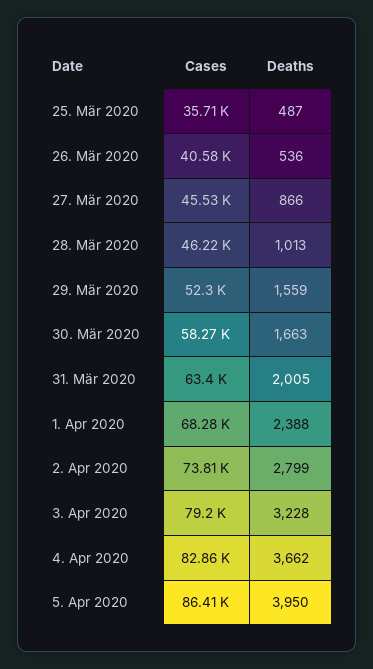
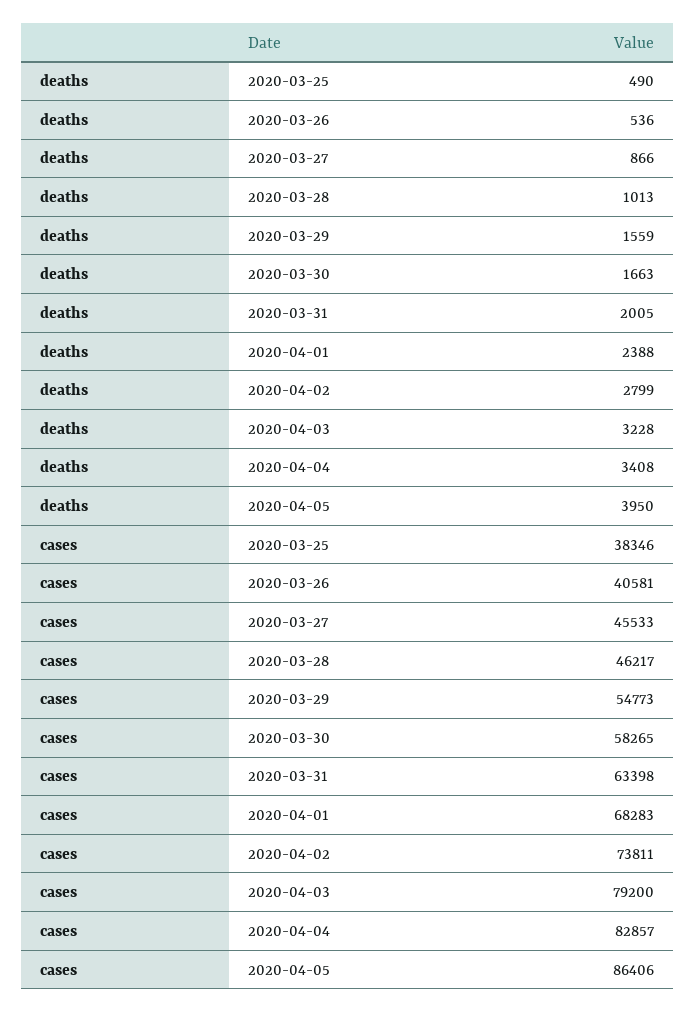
Cases, 25. Mär 2020: 35710 -> 38346
Deaths, 25. Mär 2020: 487 -> 490
Cases, 29. Mär 2020: 52300 -> 54773
Deaths, 4. Apr 2020: 3662 -> 3408

